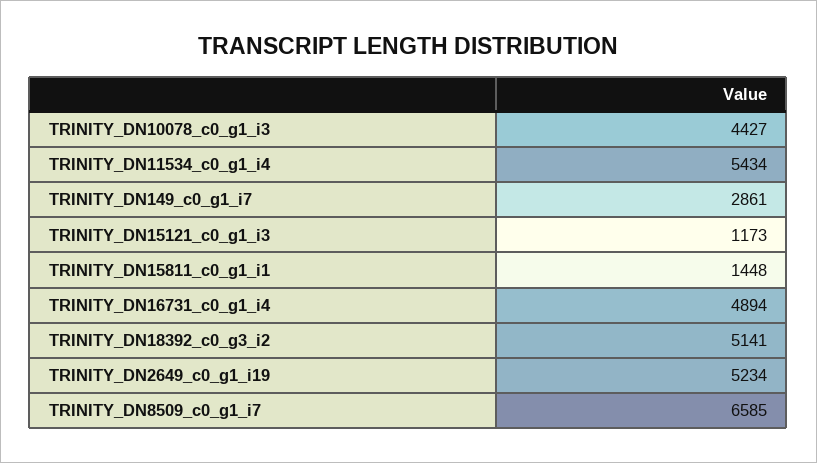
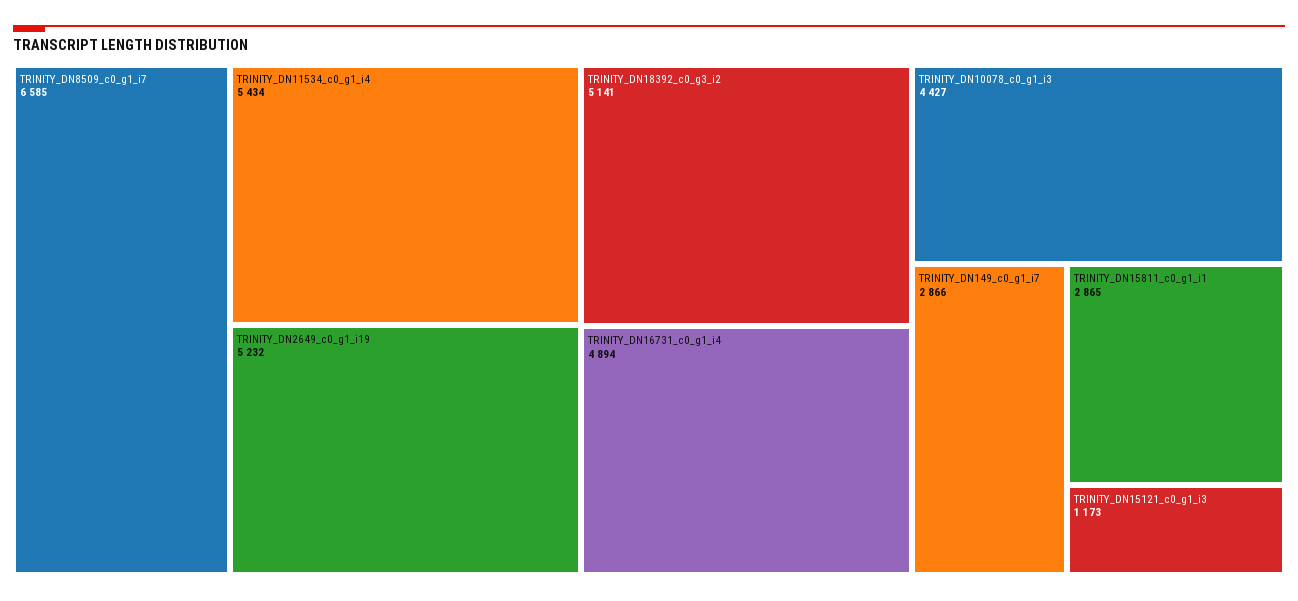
TRINITY_DN149_c0_g1_i7: 2861 -> 2866
TRINITY_DN15811_c0_g1_i1: 1448 -> 2865
TRINITY_DN2649_c0_g1_i19: 5234 -> 5232

